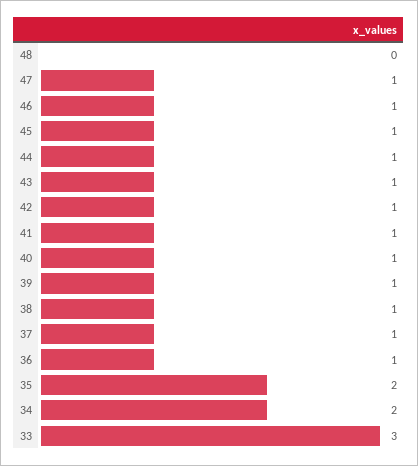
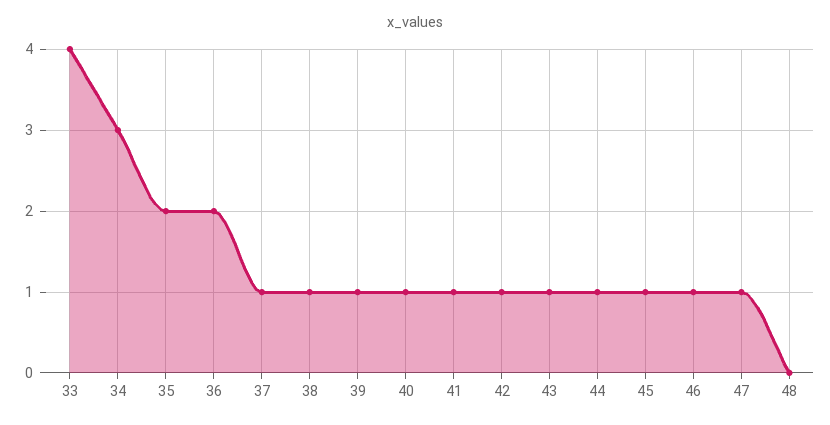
36: 1 -> 2
34: 2 -> 3
33: 3 -> 4

